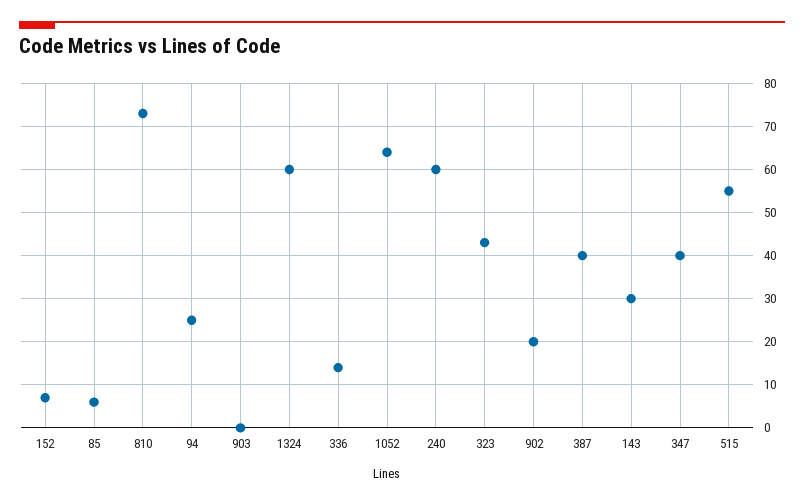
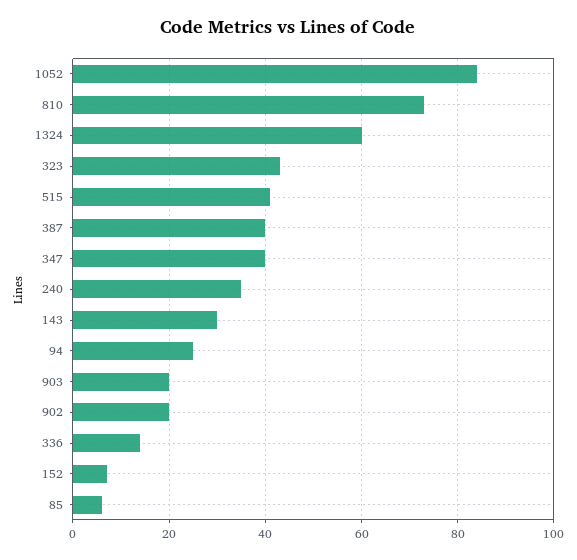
903: 0 -> 20
1052: 65 -> 85
240: 60 -> 35
515: 55 -> 40

